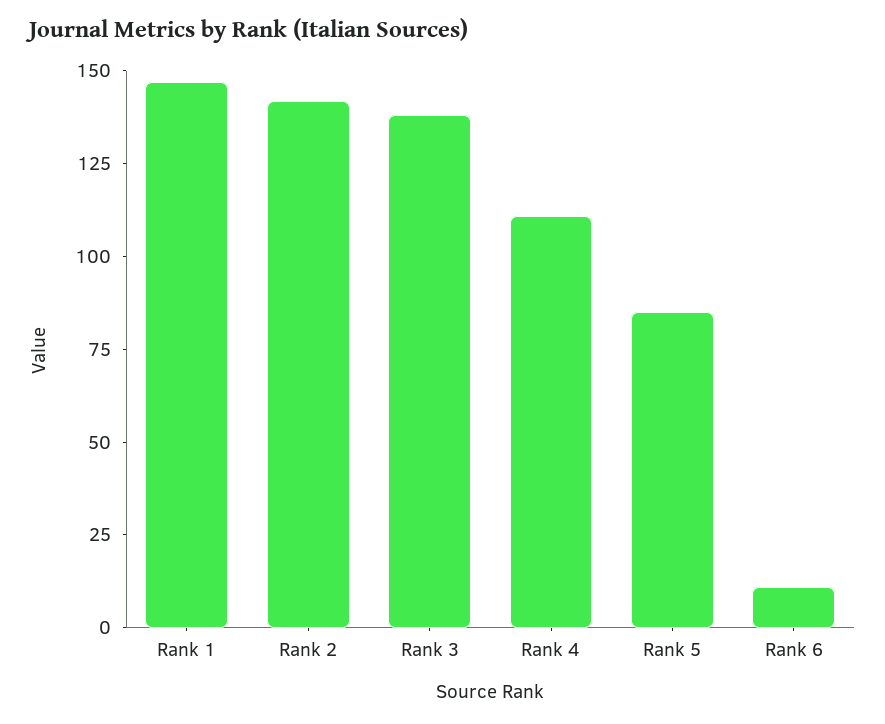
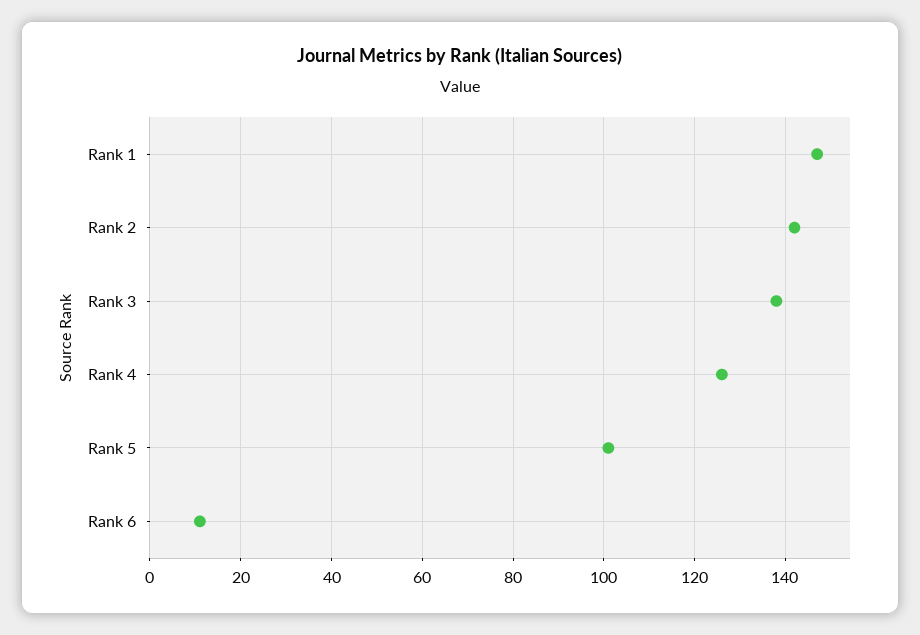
Rank 4: 110 -> 125
Rank 5: 85 -> 100

